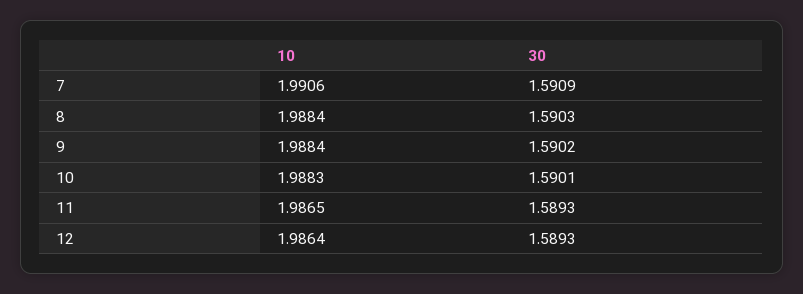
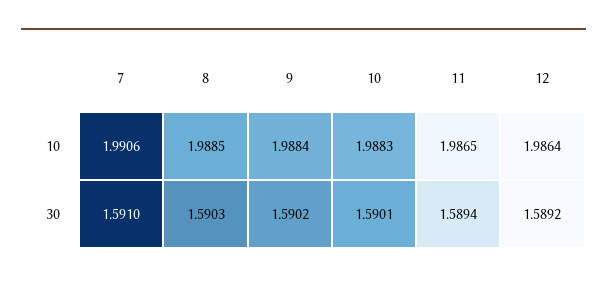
30, 7: 1.5909 -> 1.591
10, 8: 1.9884 -> 1.9885
30, 11: 1.5893 -> 1.5894
30, 12: 1.5893 -> 1.5892

